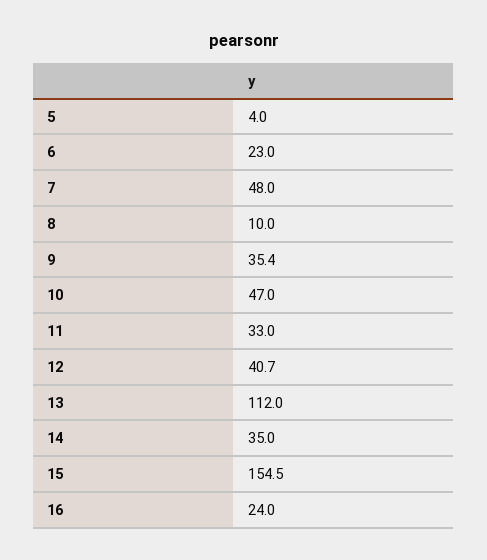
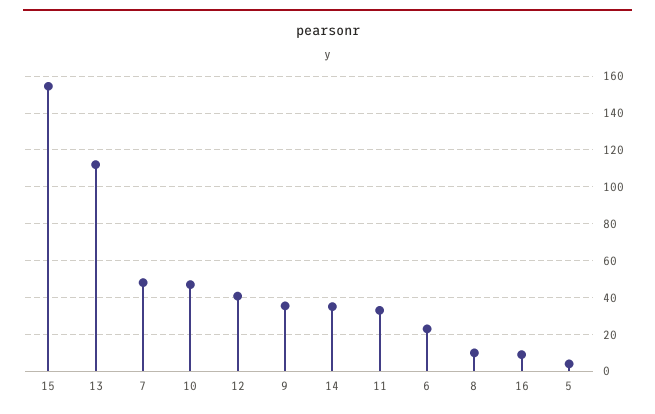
16: 24 -> 10

